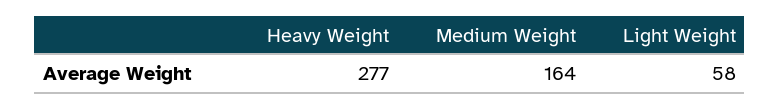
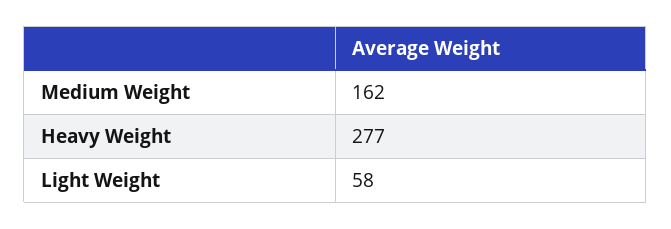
Medium Weight: 164 -> 162

